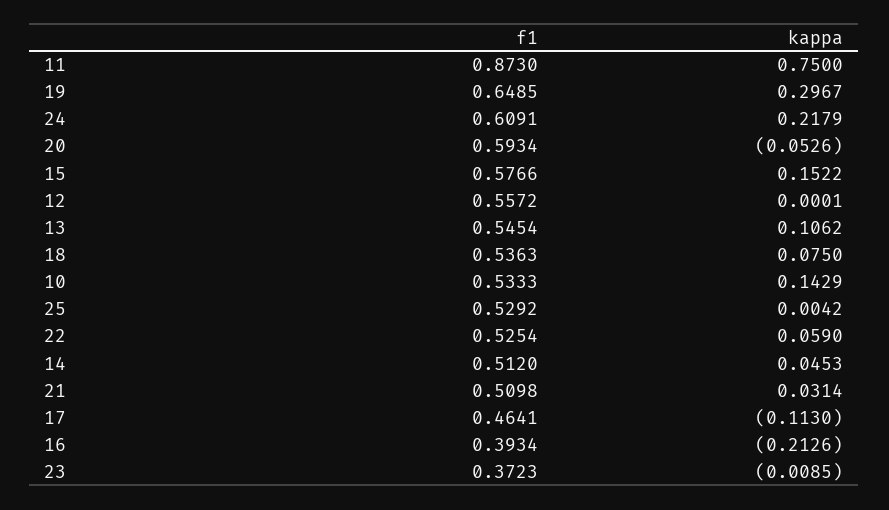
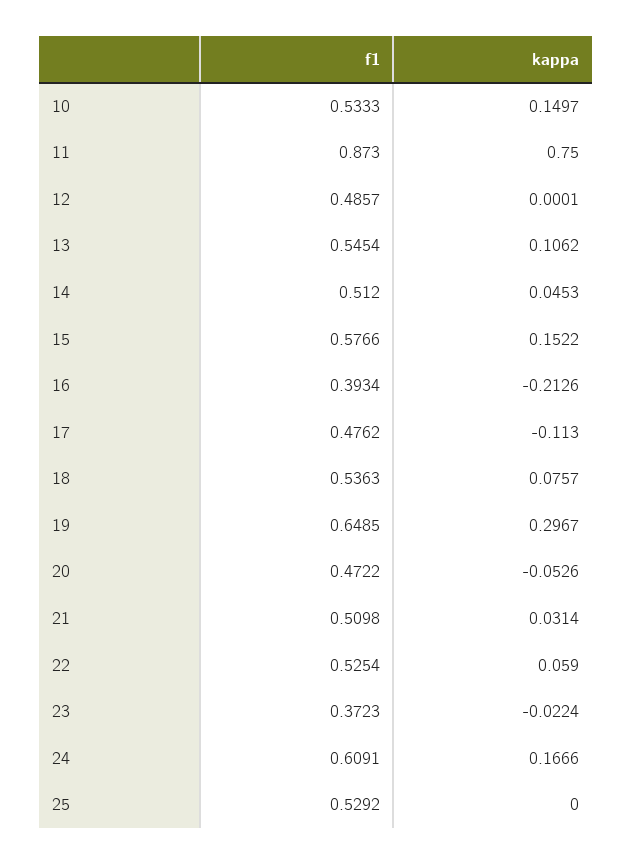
kappa, 24: 0.2179 -> 0.1666
f1, 20: 0.5934 -> 0.4722
f1, 12: 0.5572 -> 0.4857
kappa, 18: 0.075 -> 0.0757
kappa, 10: 0.1429 -> 0.1497
kappa, 25: 0.0042 -> 0
f1, 17: 0.4641 -> 0.4762
kappa, 23: -0.0085 -> -0.0224

